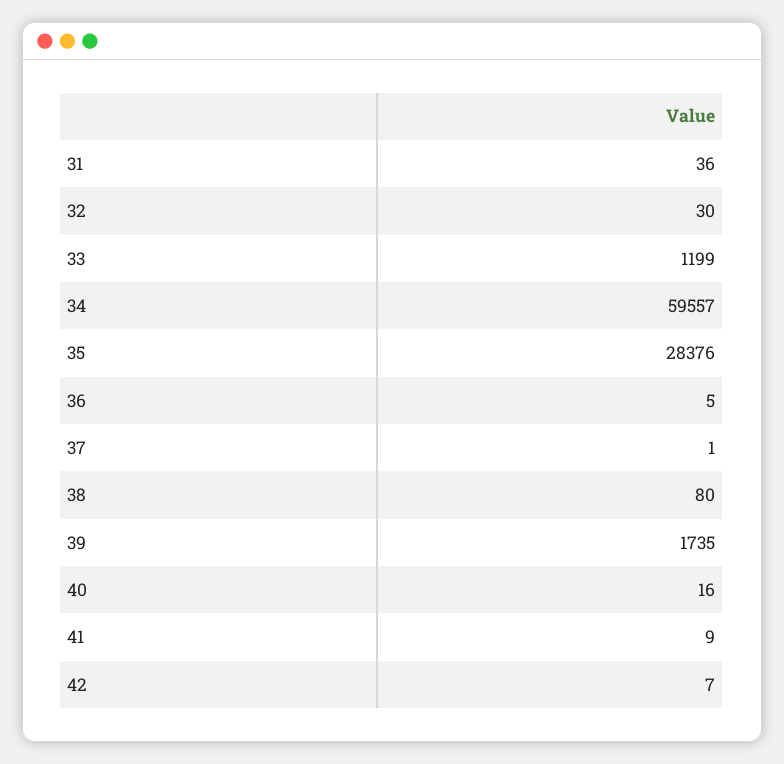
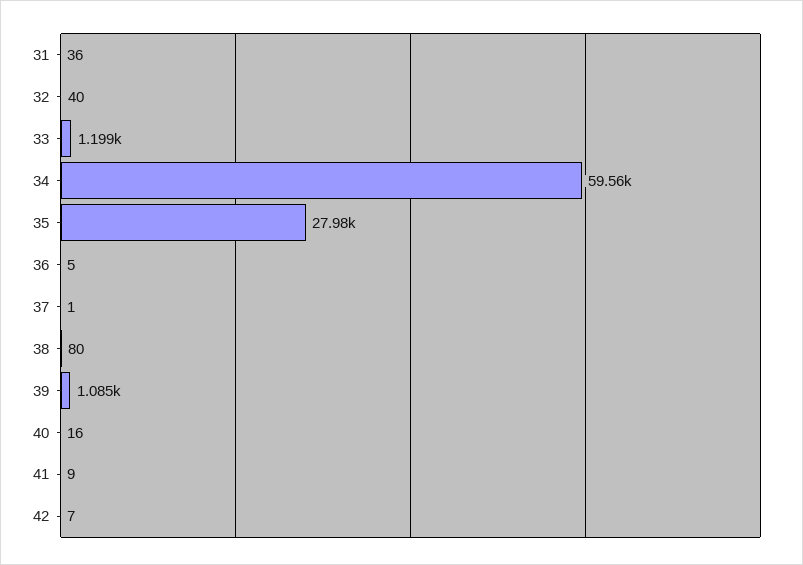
32: 30 -> 40
35: 28376 -> 27980
39: 1735 -> 1085

